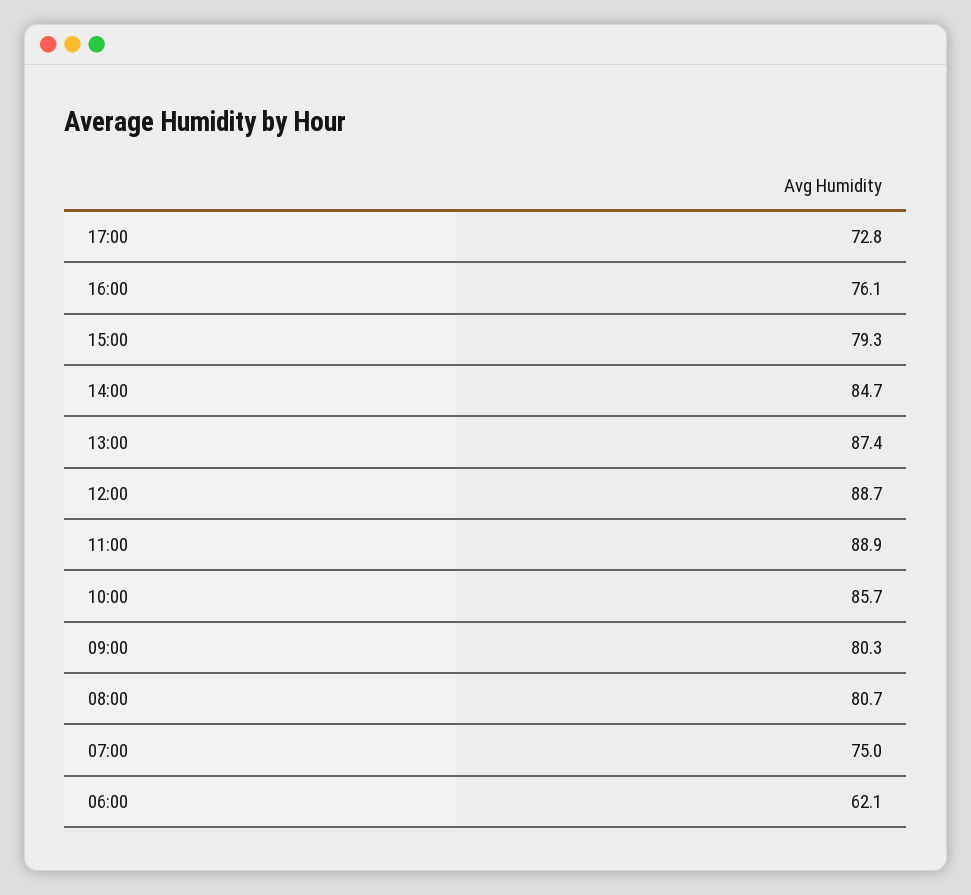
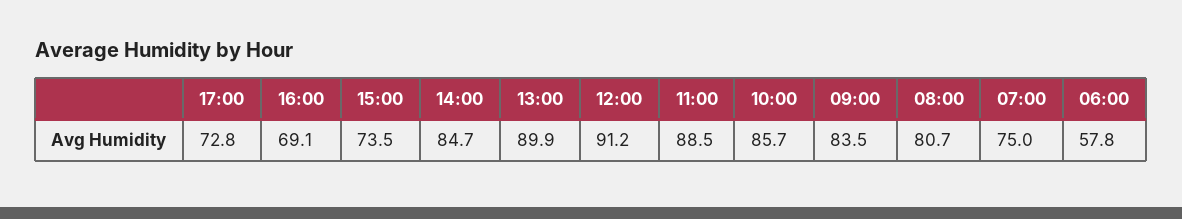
16:00: 76.1 -> 69.1
15:00: 79.3 -> 73.5
13:00: 87.4 -> 89.9
12:00: 88.7 -> 91.2
11:00: 88.9 -> 88.5
09:00: 80.3 -> 83.5
06:00: 62.1 -> 57.8

